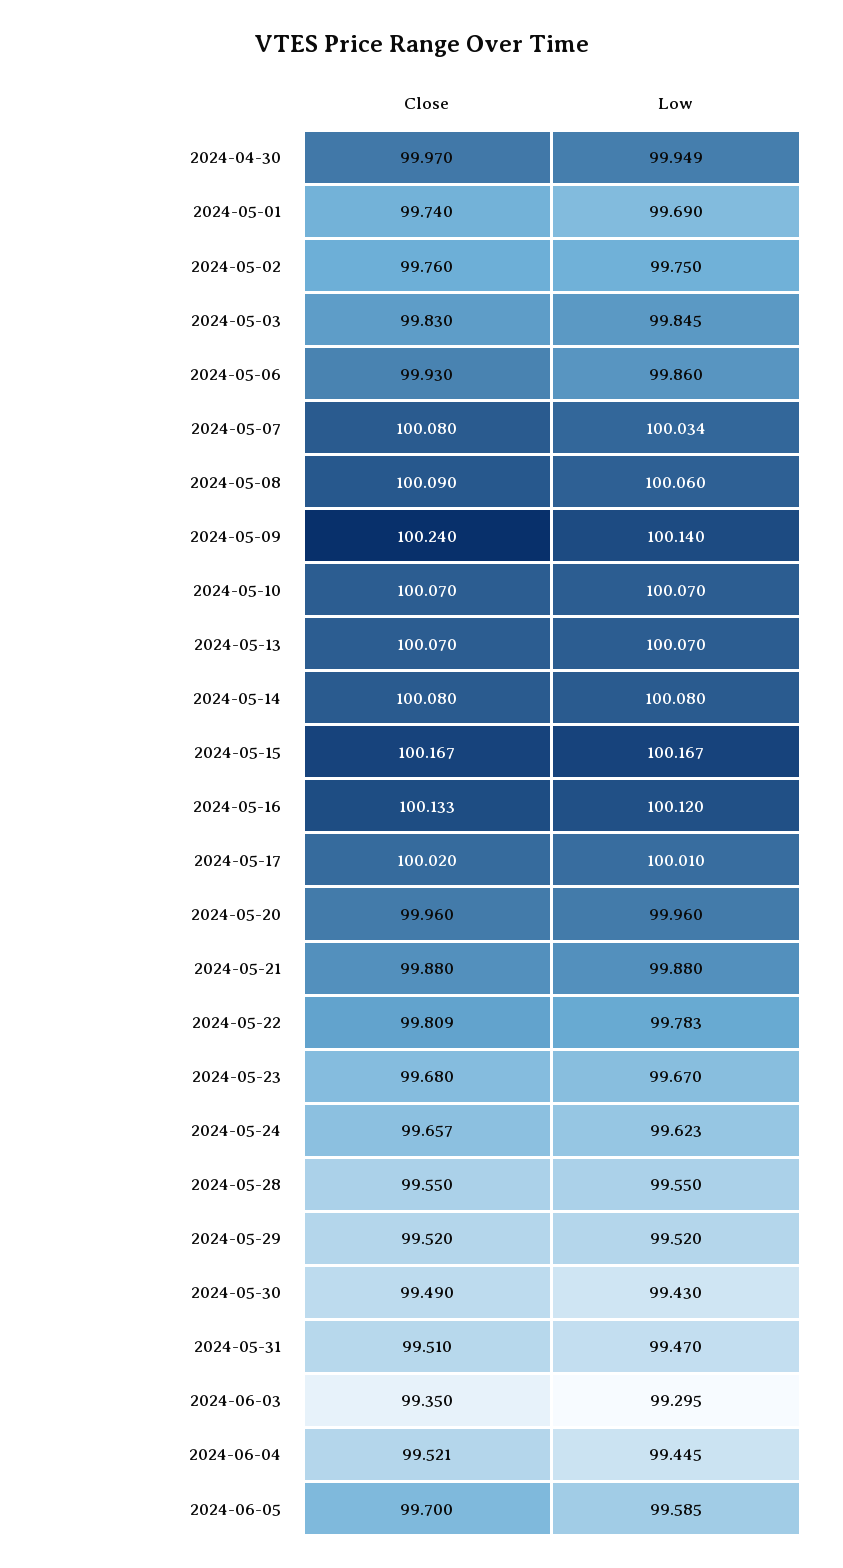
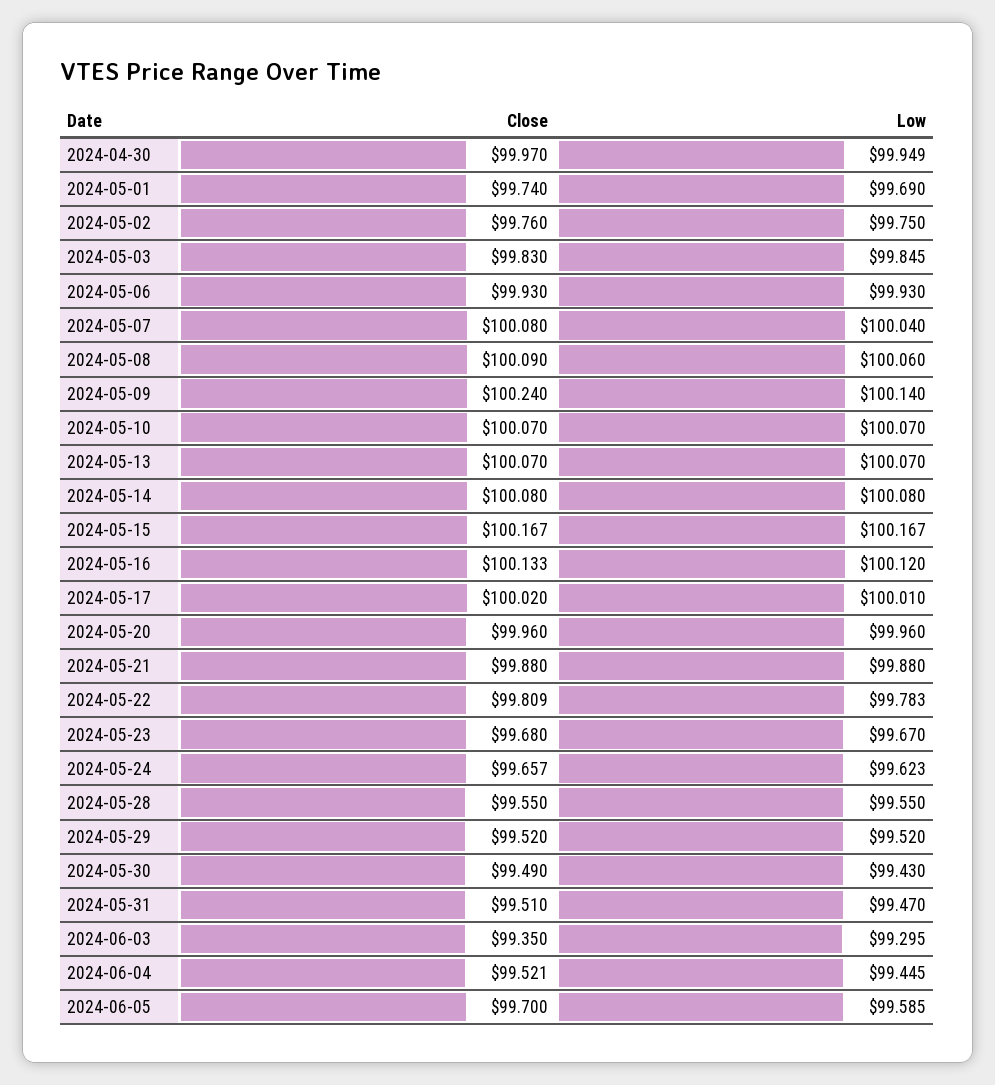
Low, 2024-05-06: 99.86 -> 99.93
Low, 2024-05-07: 100.034 -> 100.04

